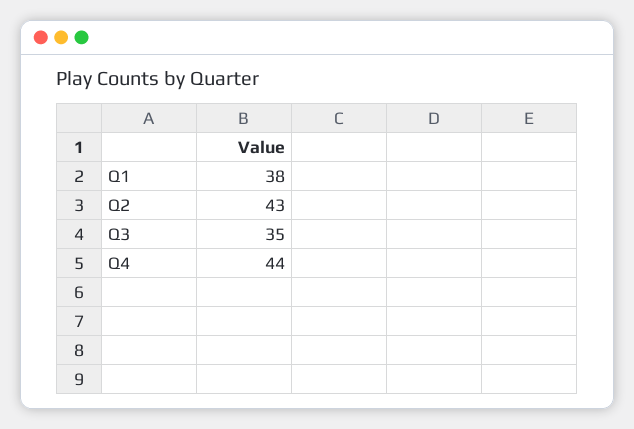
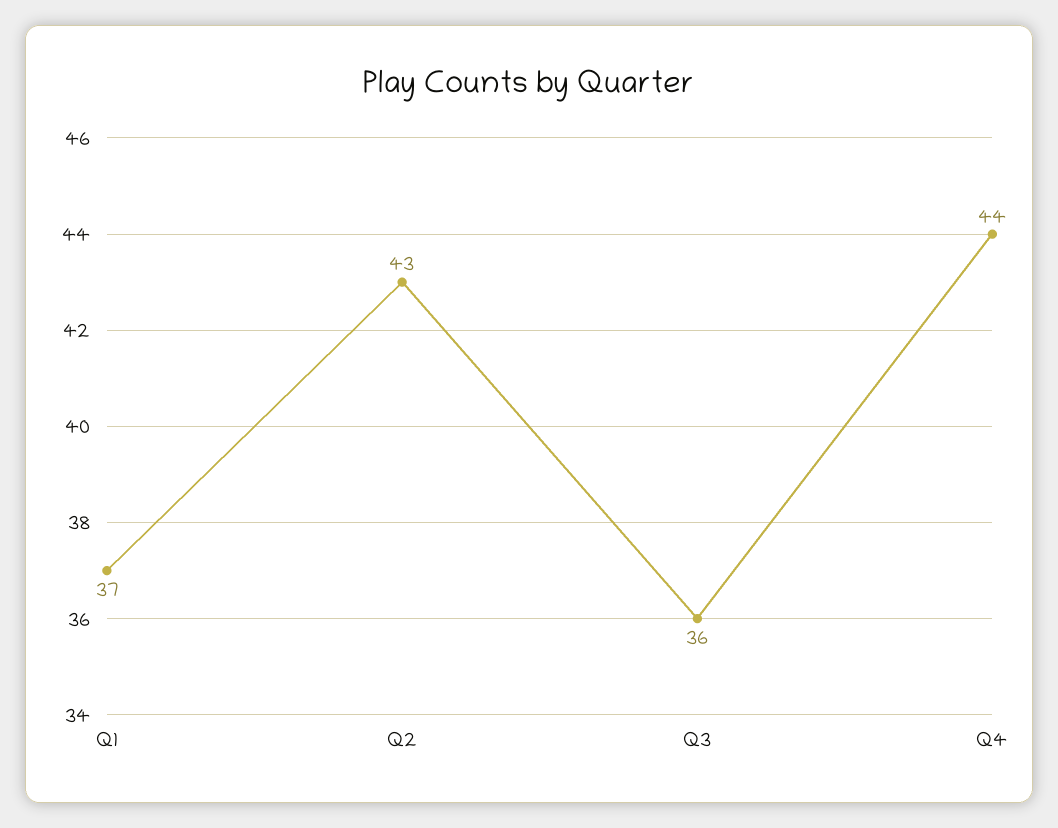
Q1: 38 -> 37
Q3: 35 -> 36

